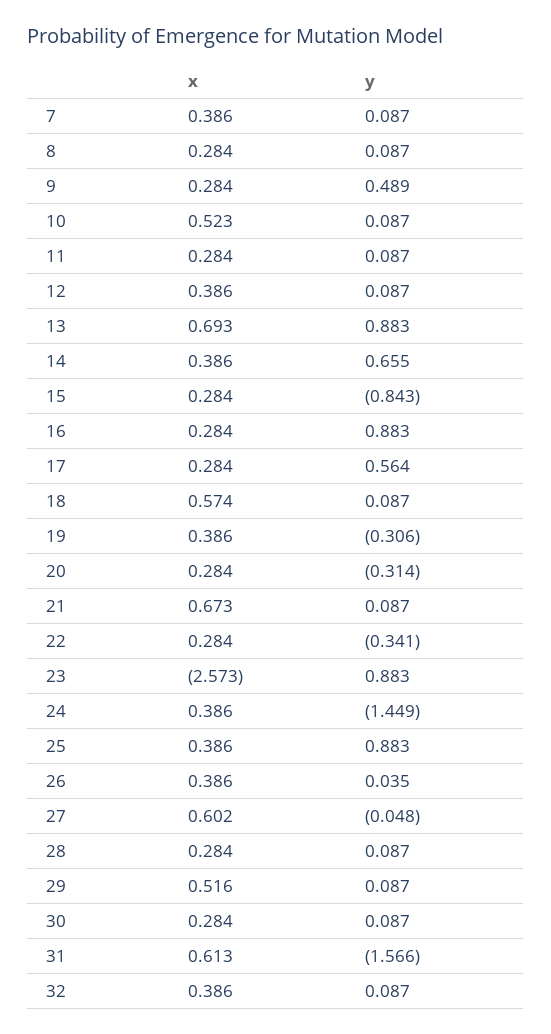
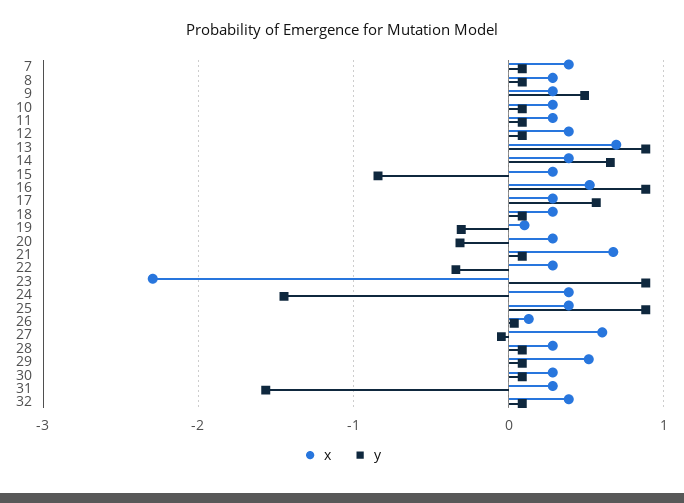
x, 10: 0.523 -> 0.3
x, 16: 0.284 -> 0.5
x, 18: 0.574 -> 0.3
x, 19: 0.386 -> 0.1
x, 23: -2.573 -> -2.3
x, 26: 0.386 -> 0.1
x, 31: 0.613 -> 0.3

